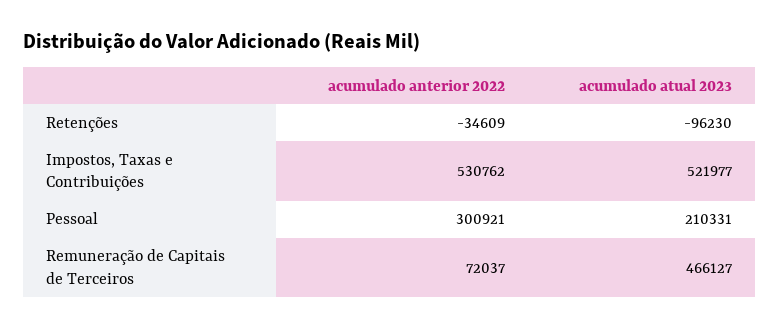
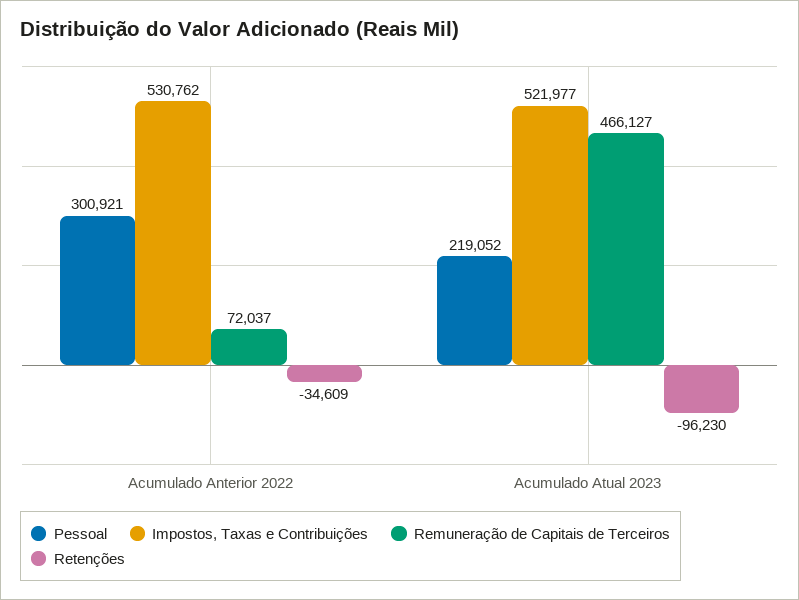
Pessoal, acumulado atual 2023: 210331 -> 219052

